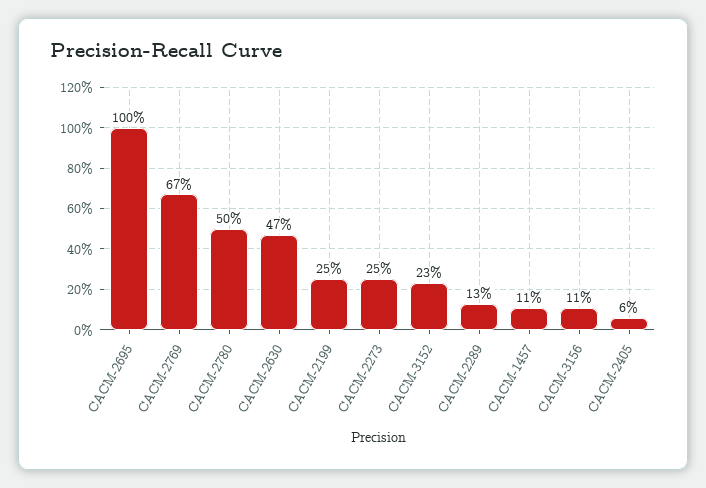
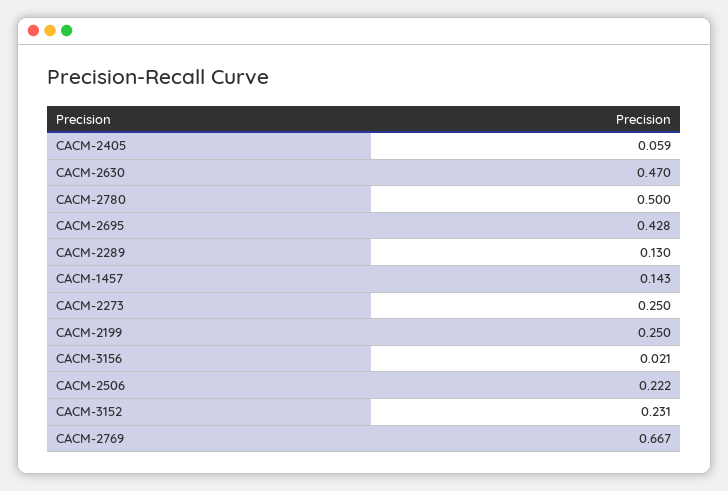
CACM-2695: 1 -> 0.428
CACM-1457: 0.11 -> 0.143
CACM-3156: 0.11 -> 0.021
CACM-2506: none -> 0.222

